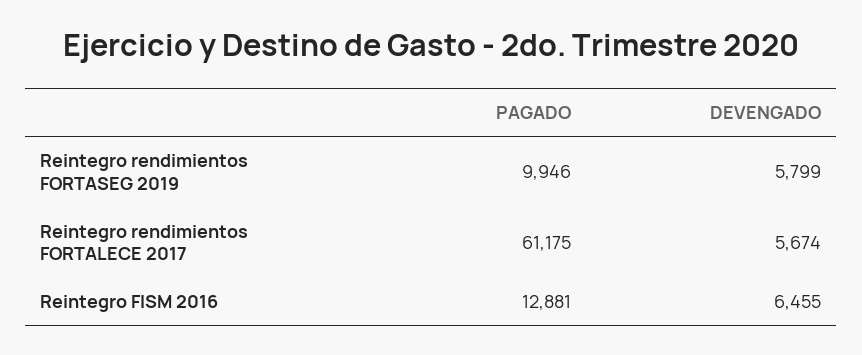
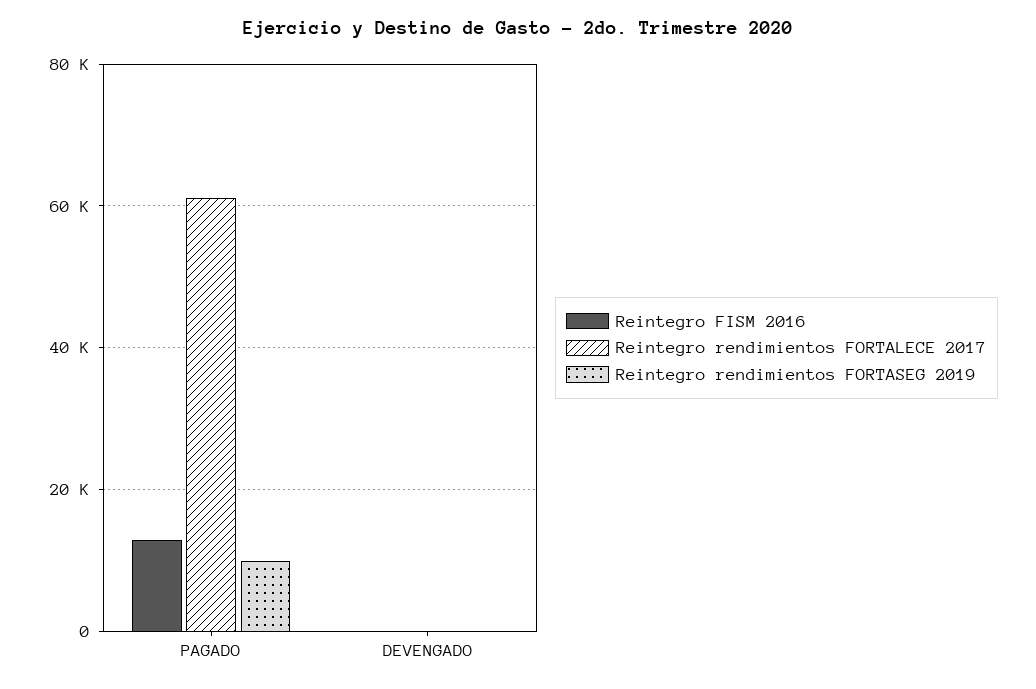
Reintegro rendimientos FORTASEG 2019, DEVENGADO: 5799 -> 0
Reintegro rendimientos FORTALECE 2017, DEVENGADO: 5674 -> 0
Reintegro FISM 2016, DEVENGADO: 6455 -> 0

